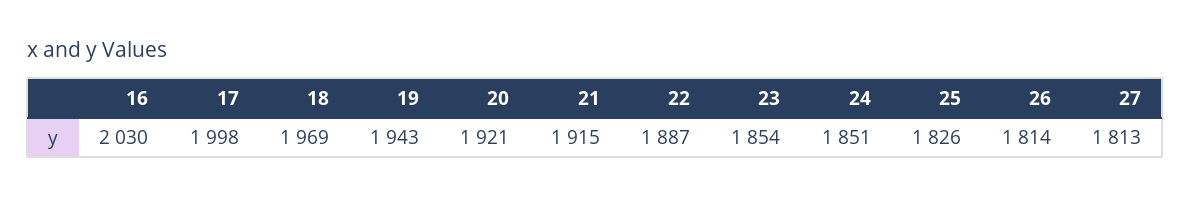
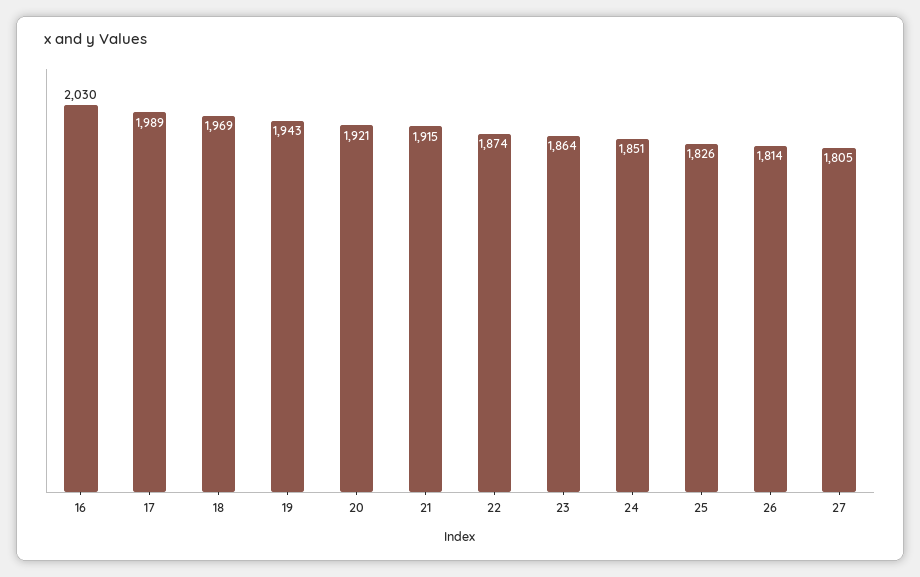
17: 1998 -> 1989
22: 1887 -> 1874
23: 1854 -> 1864
27: 1813 -> 1805

